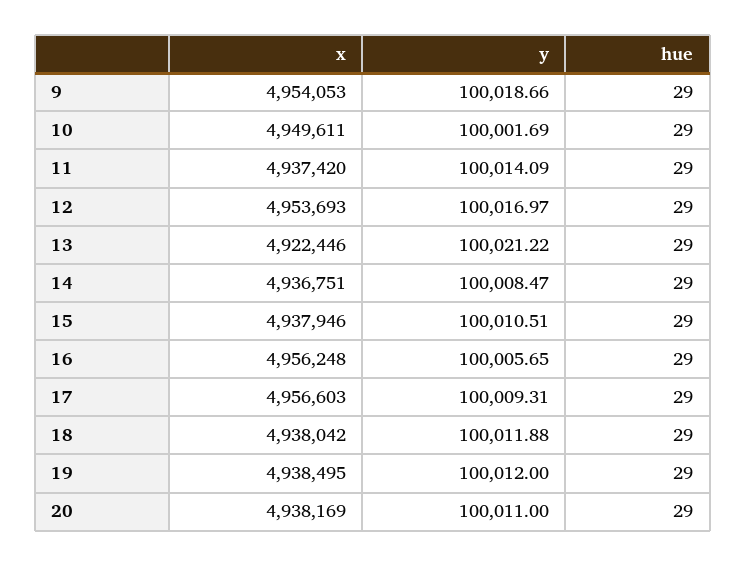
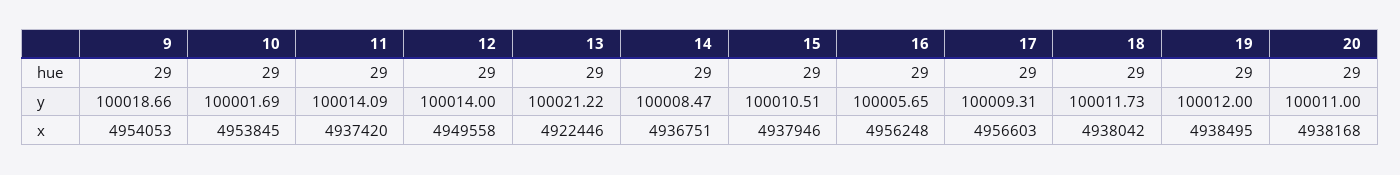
x, 10: 4949611 -> 4953845
x, 12: 4953693 -> 4949558
y, 12: 100016.97 -> 100014
y, 18: 100011.88 -> 100011.73
x, 20: 4938169 -> 4938168

